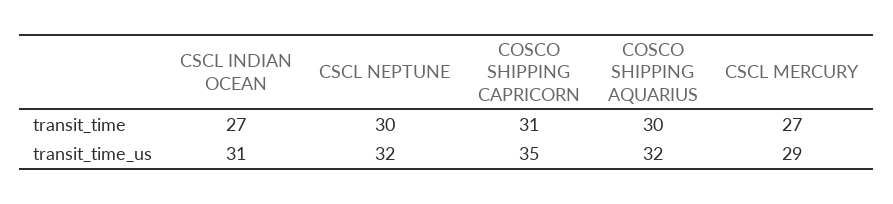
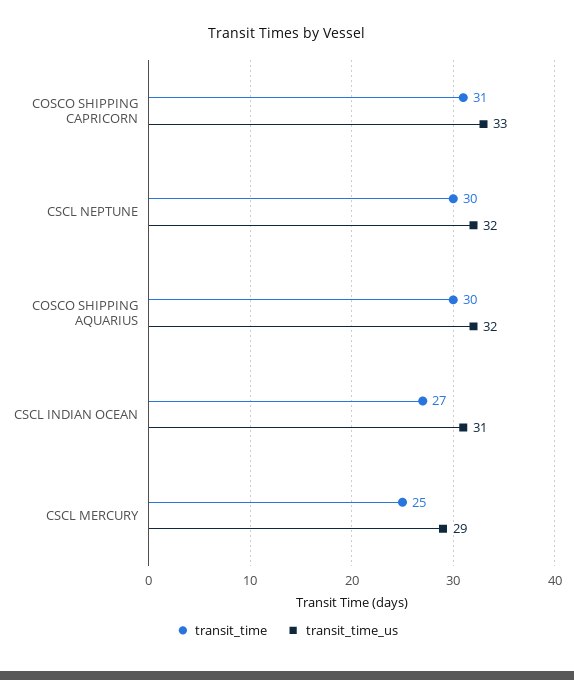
transit_time, CSCL MERCURY: 27 -> 25
transit_time_us, COSCO SHIPPING CAPRICORN: 35 -> 33

